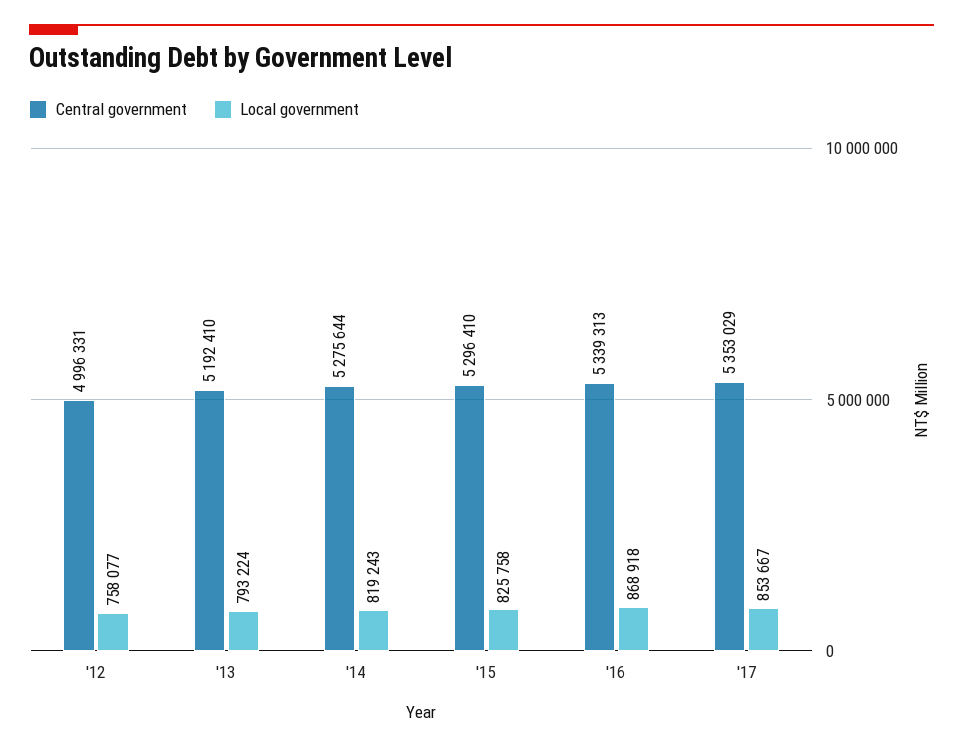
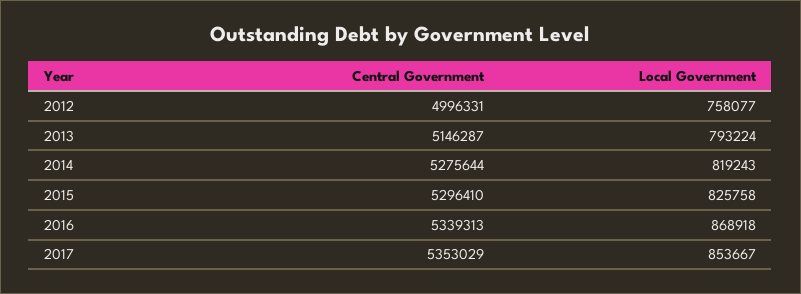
Central government, '13: 5192410 -> 5146287

